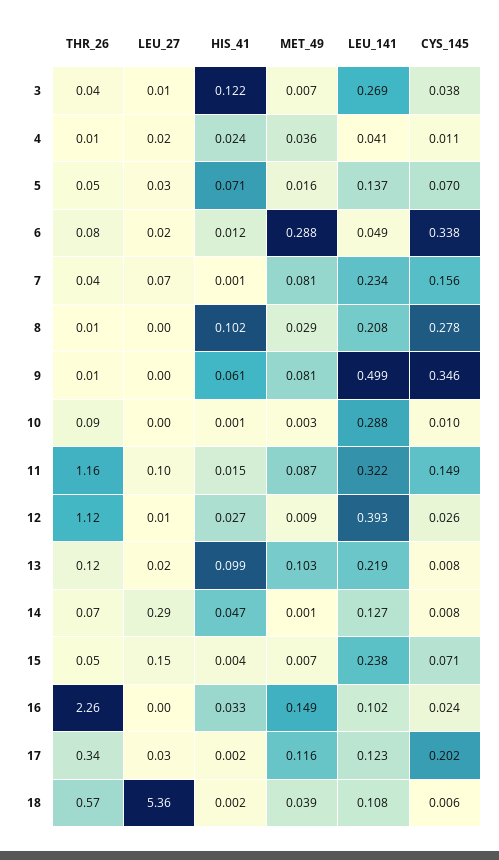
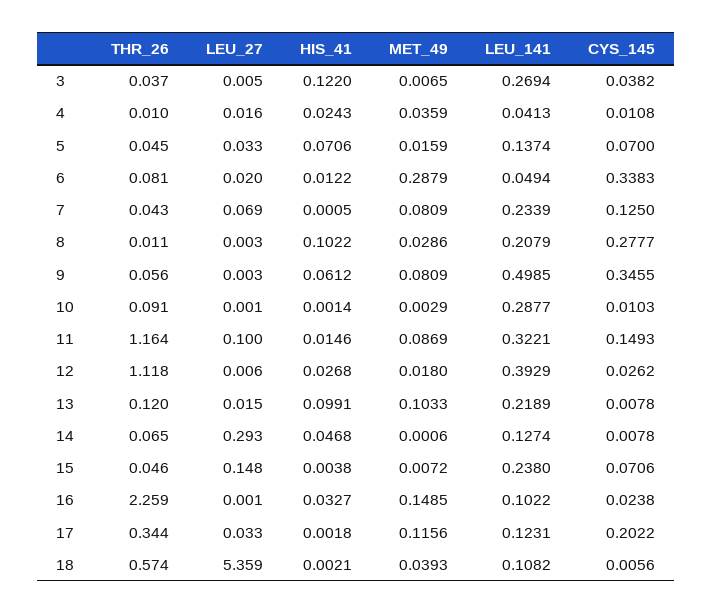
CYS_145, 7: 0.156 -> 0.125
THR_26, 9: 0.01 -> 0.056
MET_49, 12: 0.009 -> 0.018

